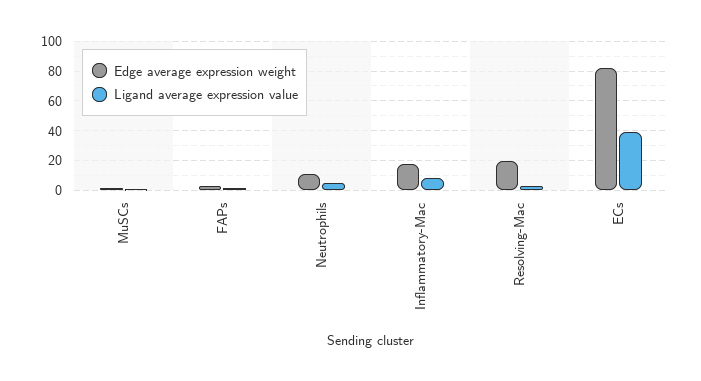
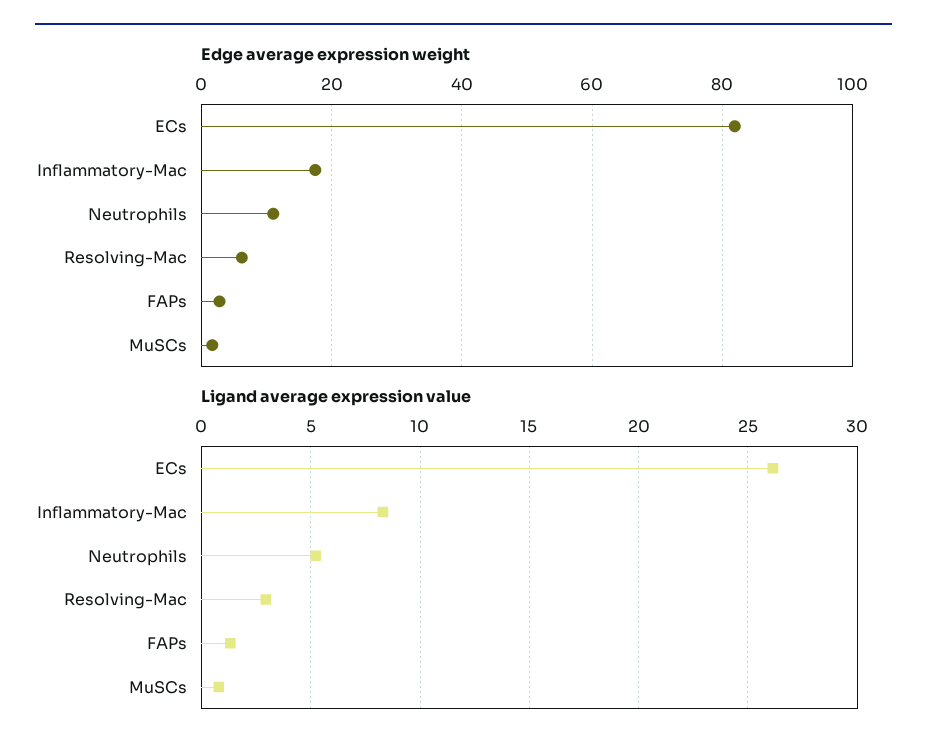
Edge average expression weight, Resolving-Mac: 20 -> 6
Ligand average expression value, ECs: 40 -> 26

